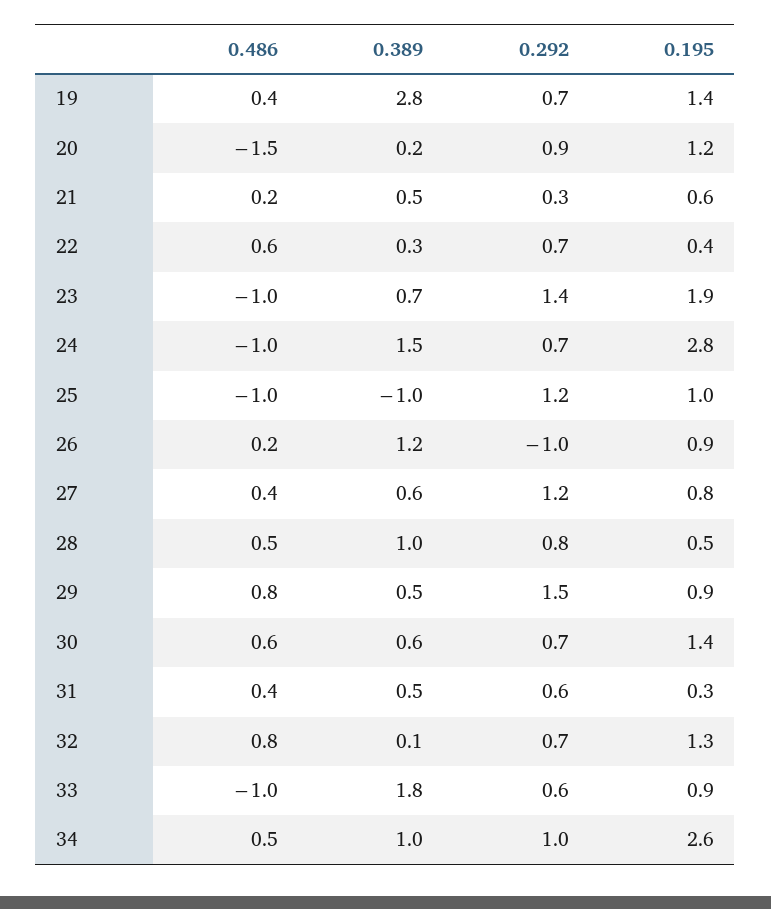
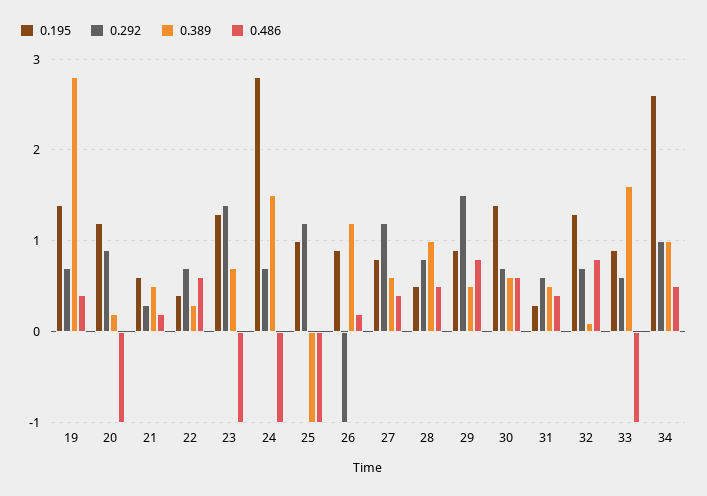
0.486, 20: -1.5 -> -1
0.195, 23: 1.9 -> 1.3
0.389, 33: 1.8 -> 1.6

